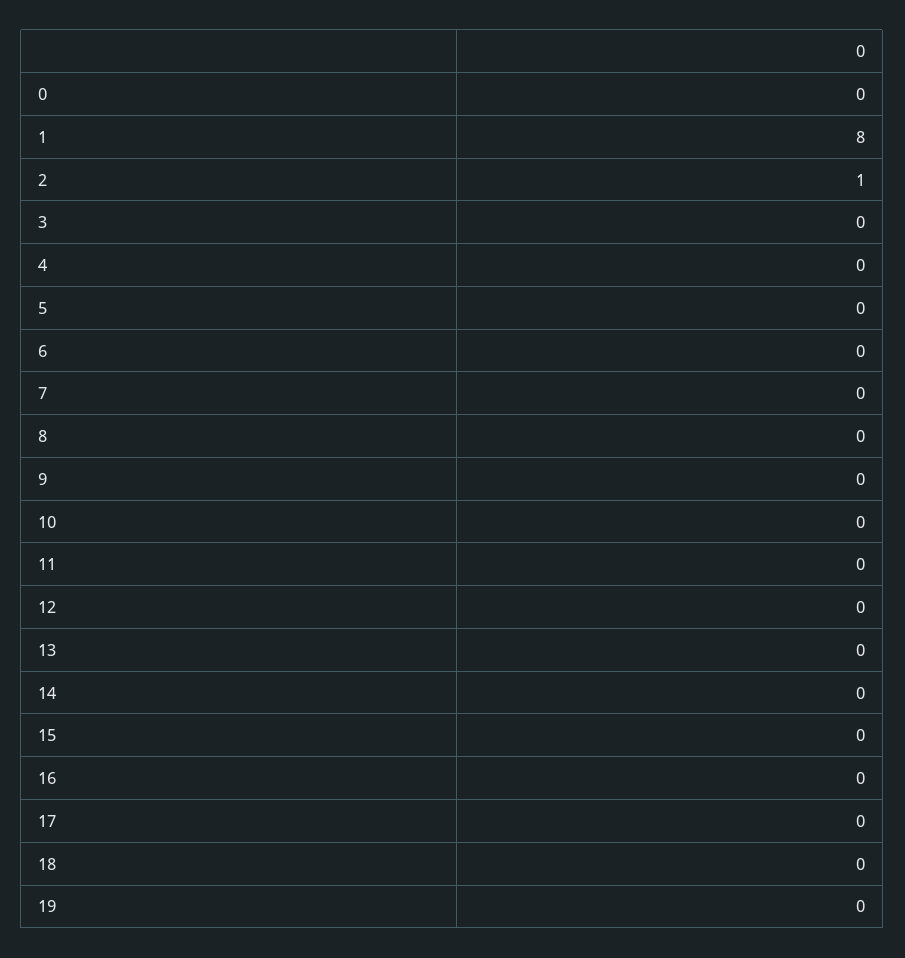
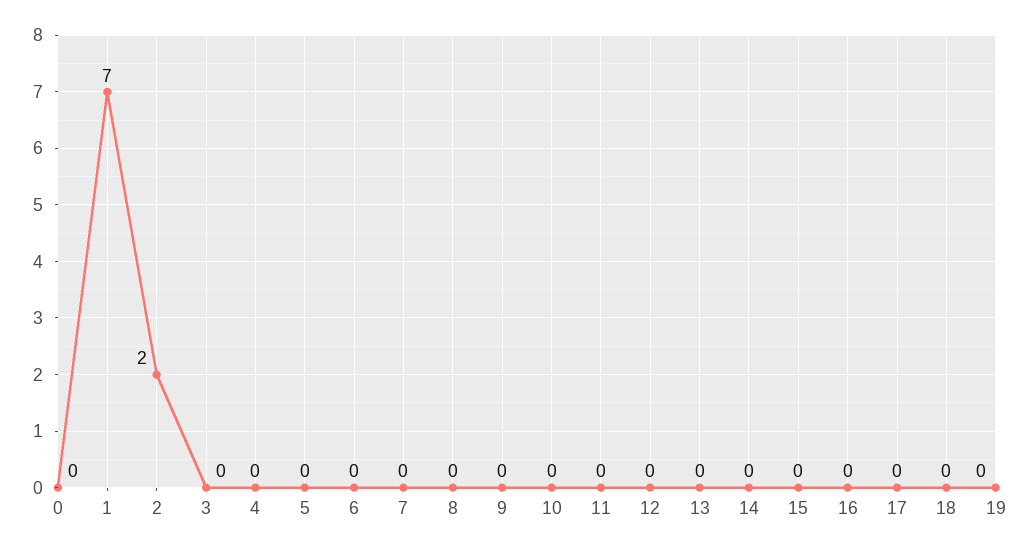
1: 8 -> 7
2: 1 -> 2

